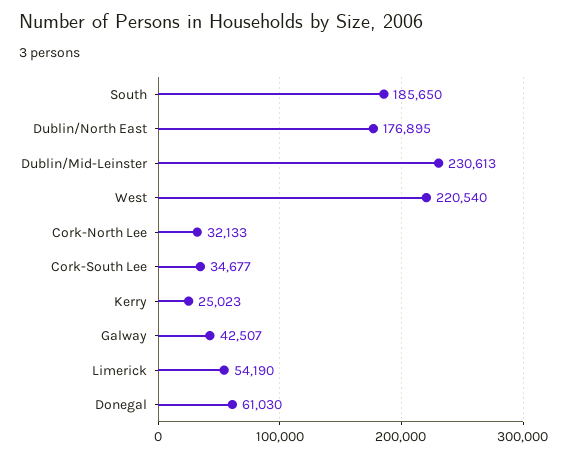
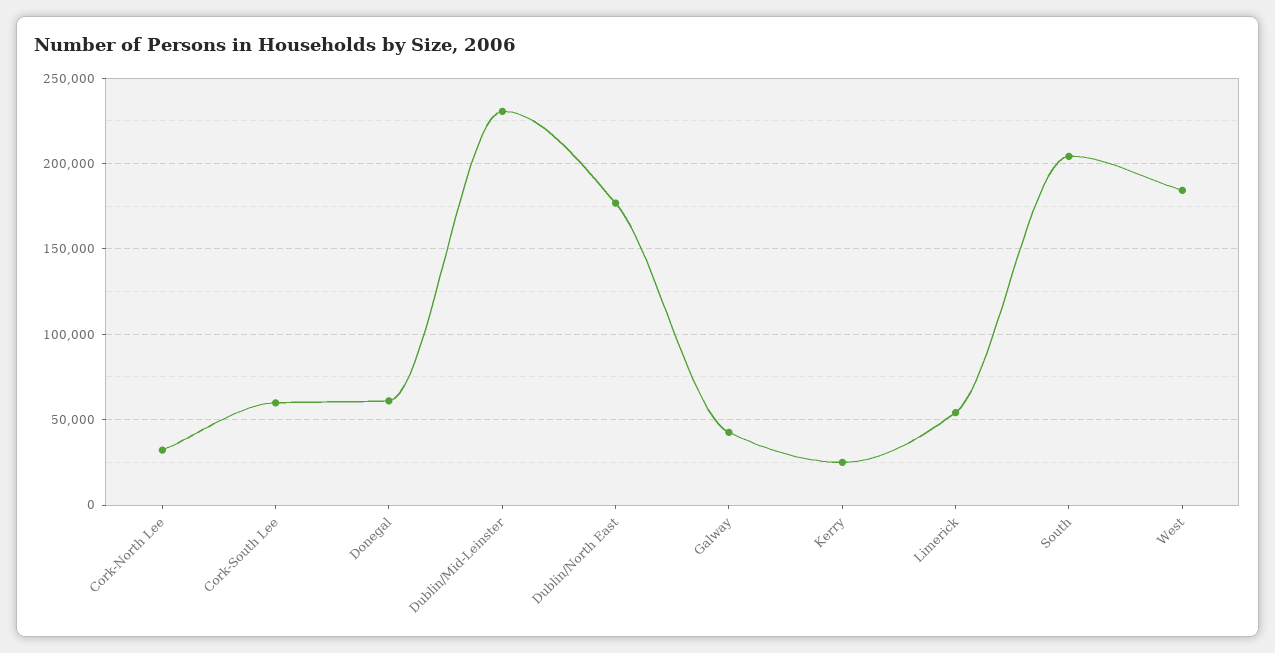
South: 185650 -> 205000
West: 220540 -> 185000
Cork-South Lee: 34677 -> 60000

